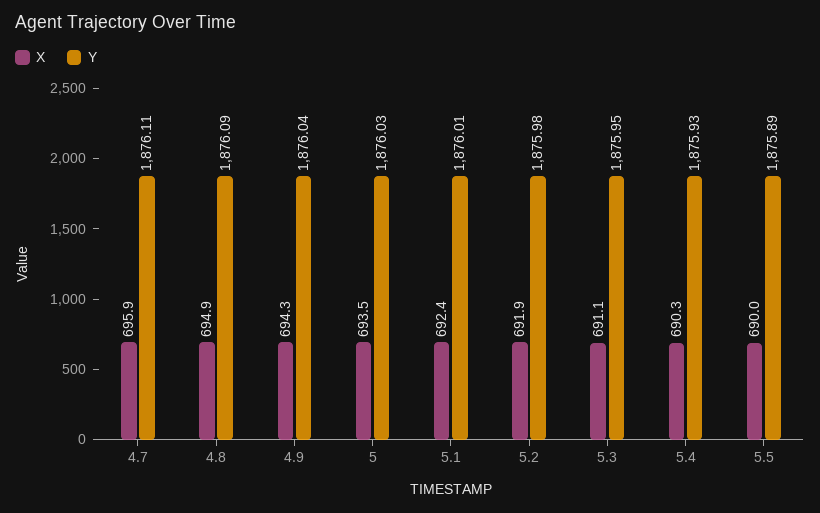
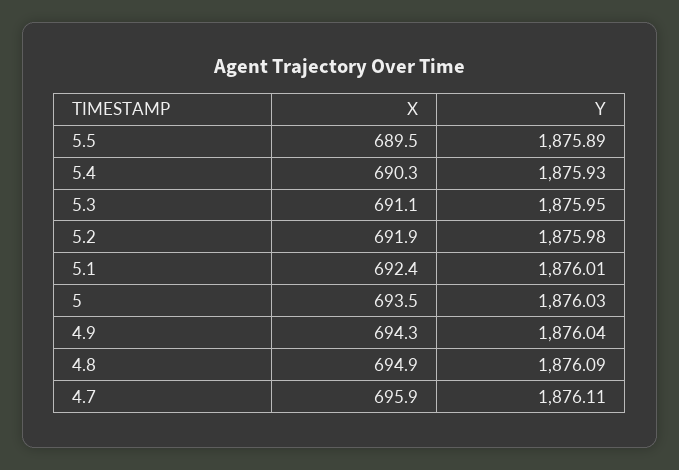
X, 5.5: 690 -> 689.5

